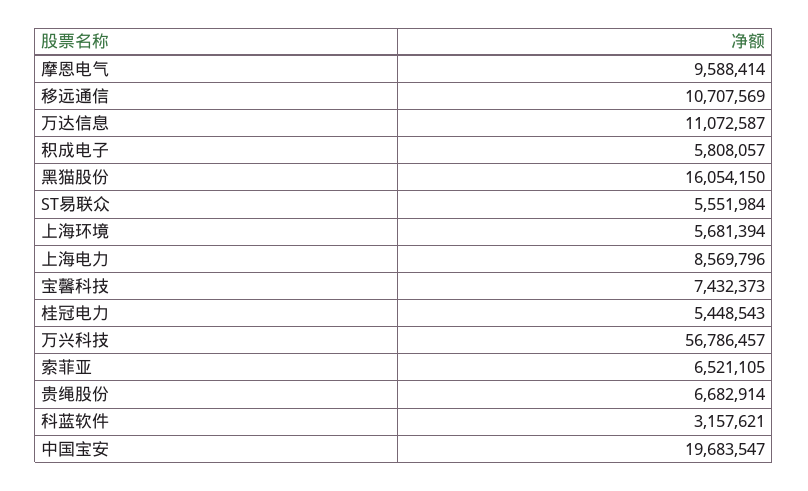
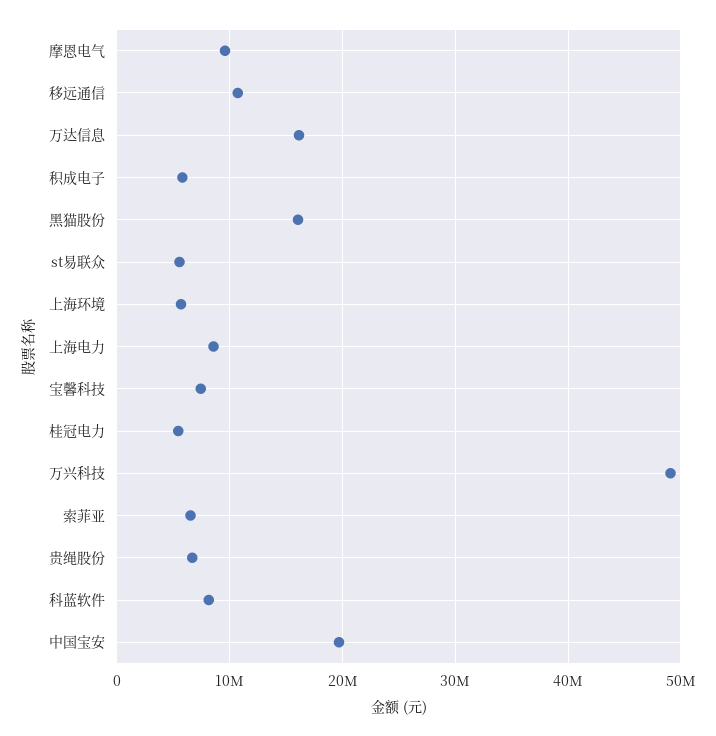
万达信息: 11072587 -> 16000000
万兴科技: 56786457 -> 49000000
科蓝软件: 3157621 -> 8000000

